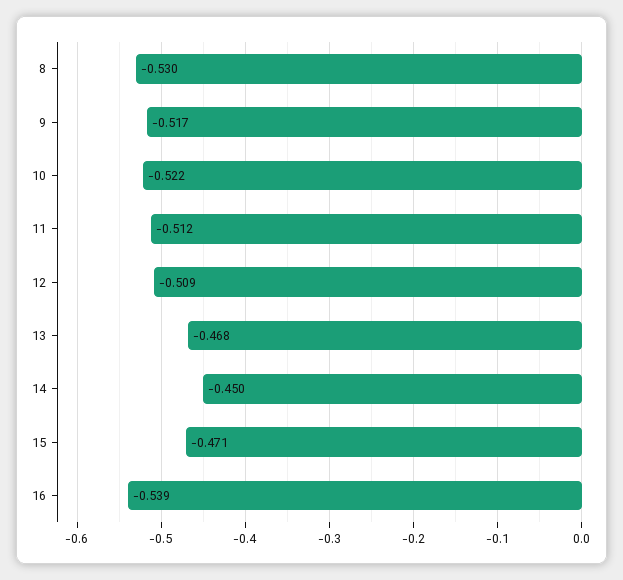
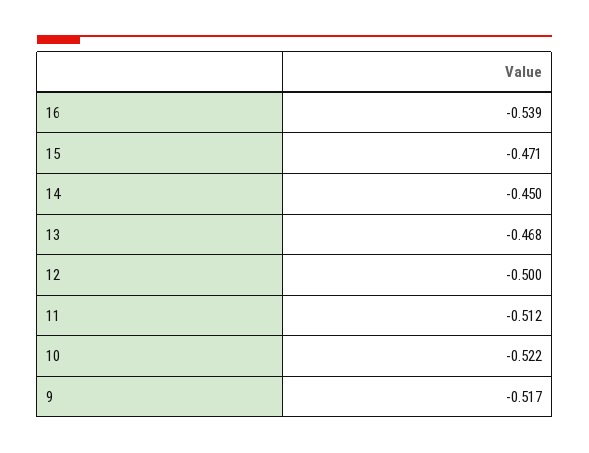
8: -0.53 -> none
12: -0.509 -> -0.5

